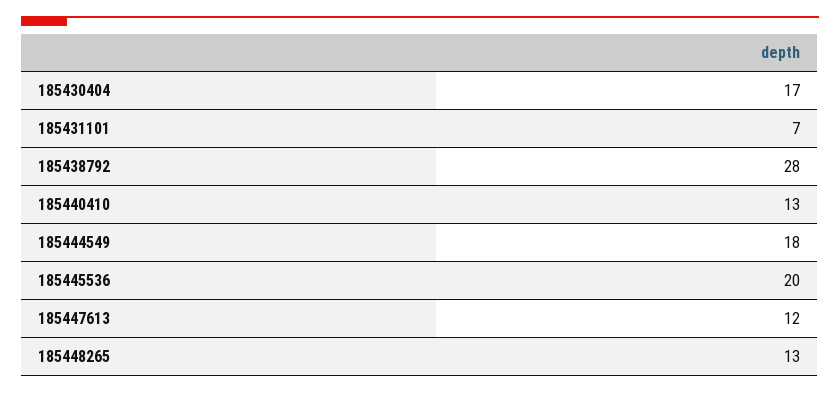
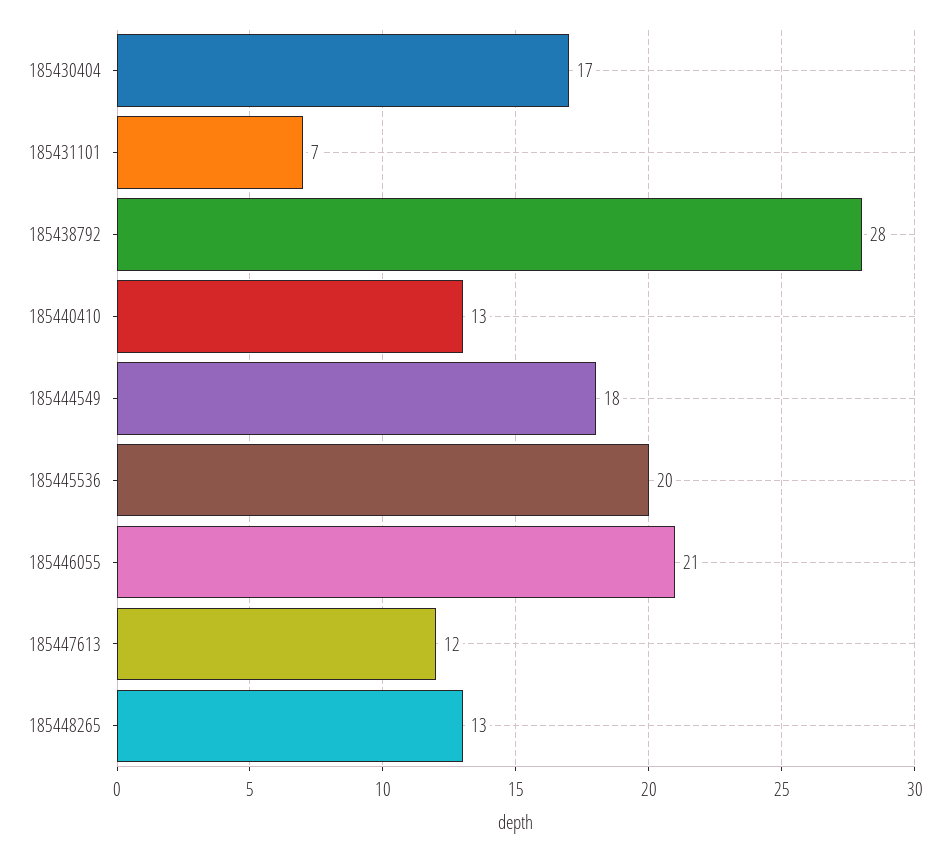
185446055: none -> 21

